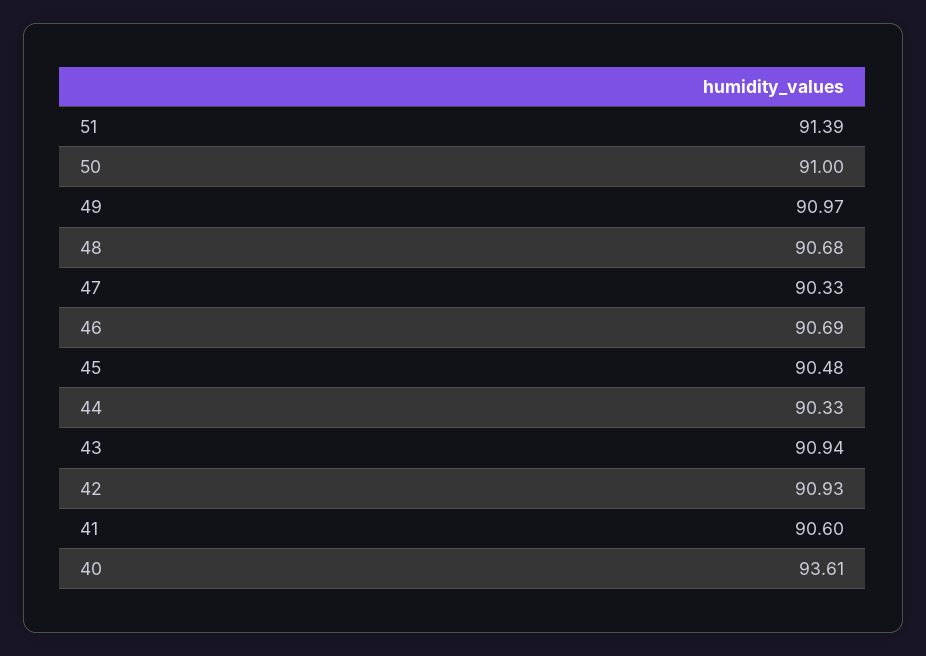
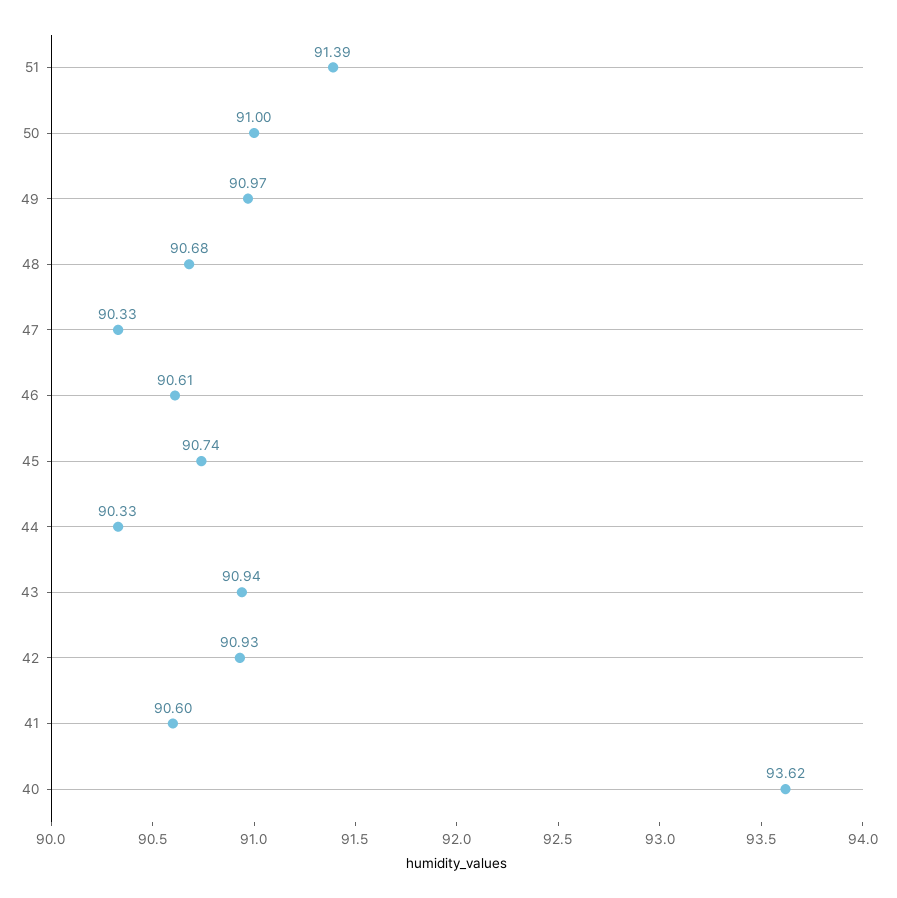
46: 90.69 -> 90.61
45: 90.48 -> 90.74
40: 93.61 -> 93.62

